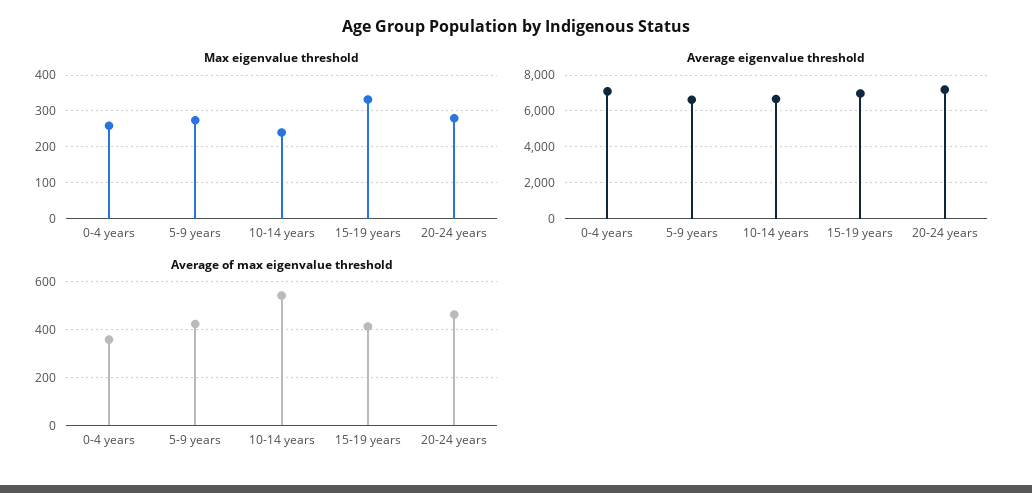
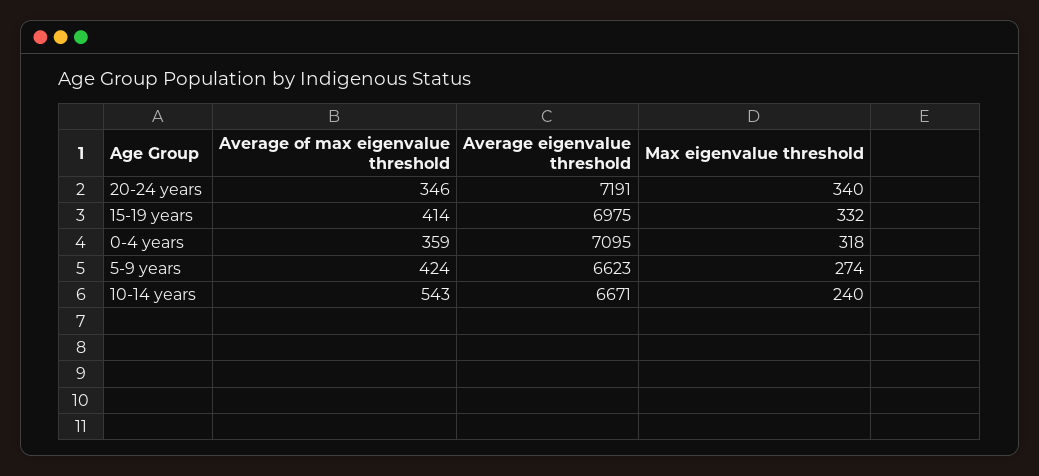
Max eigenvalue threshold, 0-4 years: 260 -> 318
Max eigenvalue threshold, 20-24 years: 280 -> 340
Average of max eigenvalue threshold, 20-24 years: 450 -> 346

